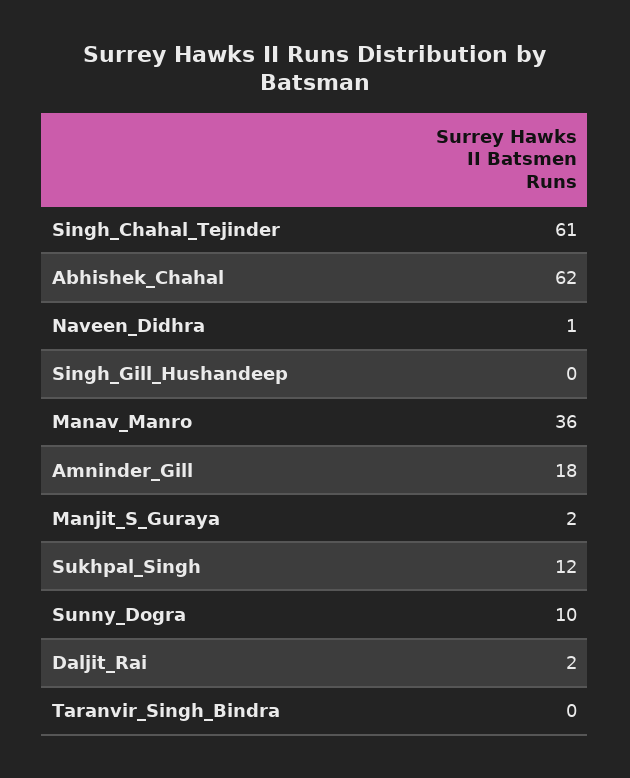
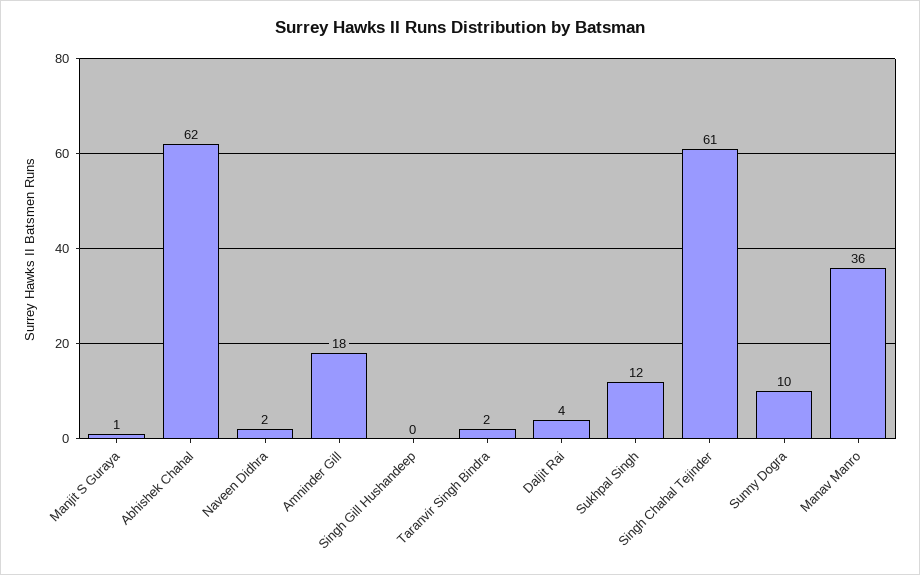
Naveen_Didhra: 1 -> 2
Manjit_S_Guraya: 2 -> 1
Daljit_Rai: 2 -> 4
Taranvir_Singh_Bindra: 0 -> 2

